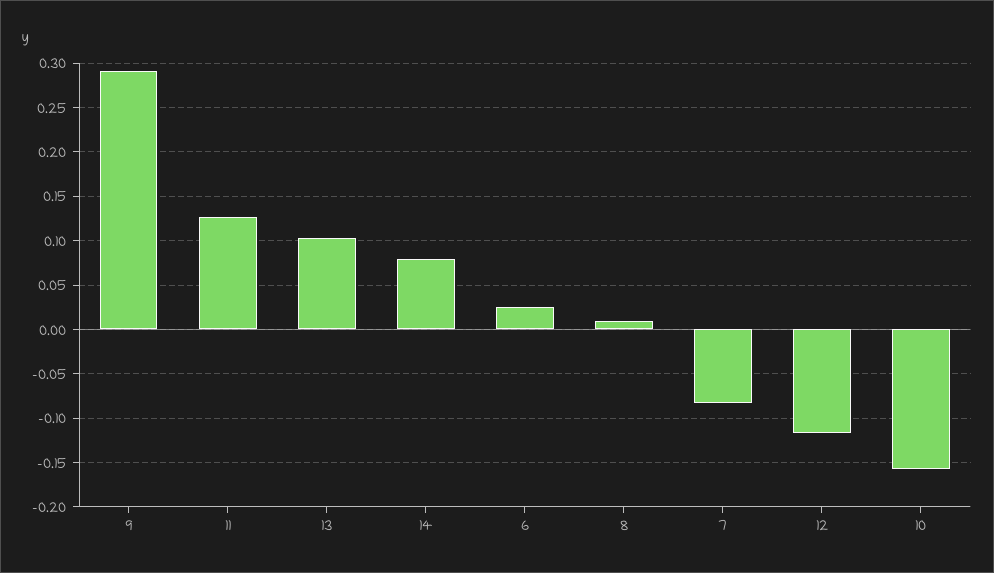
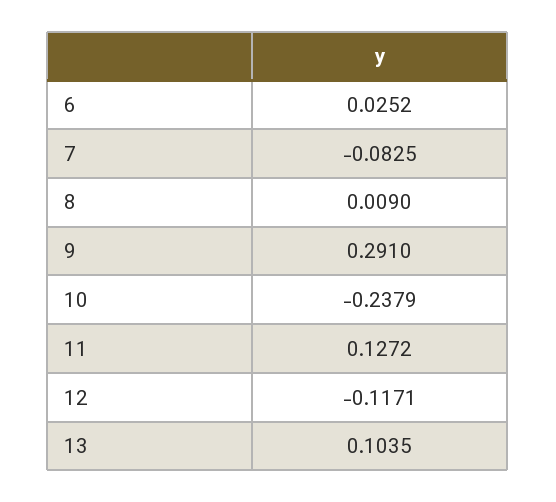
14: 0.08 -> none
10: -0.16 -> -0.2379

